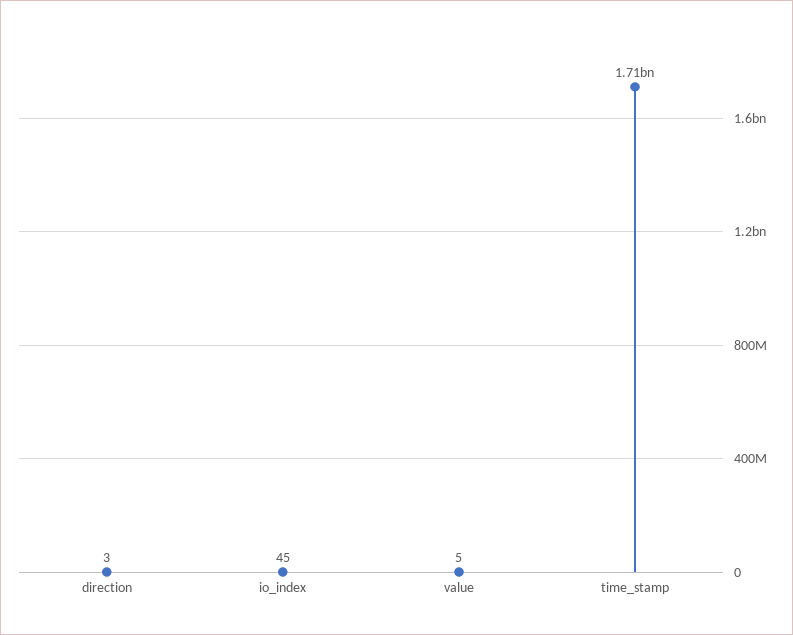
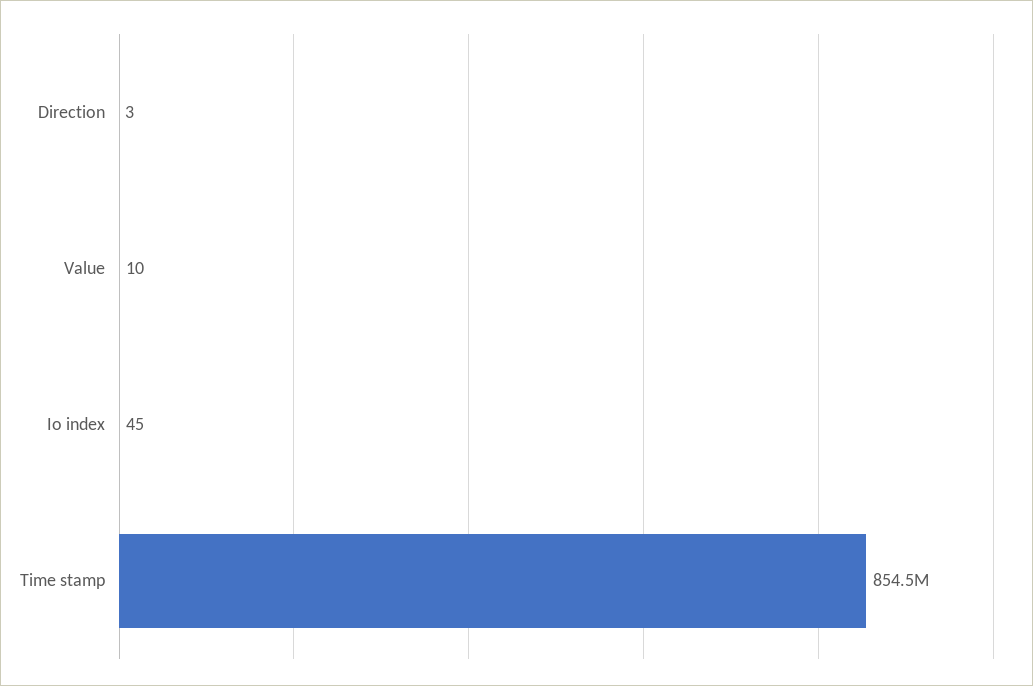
value: 5 -> 10
time_stamp: 1710000000 -> 854500000

